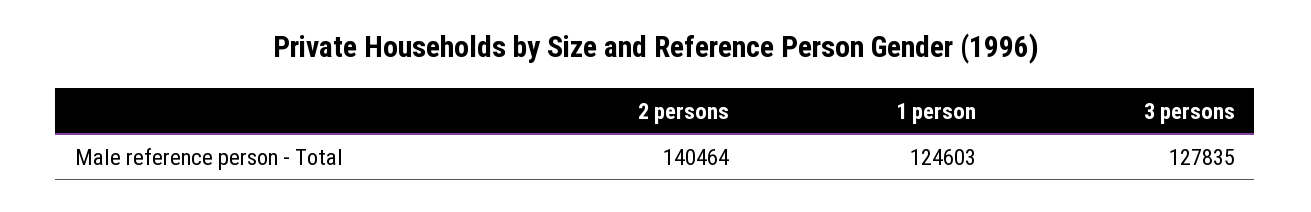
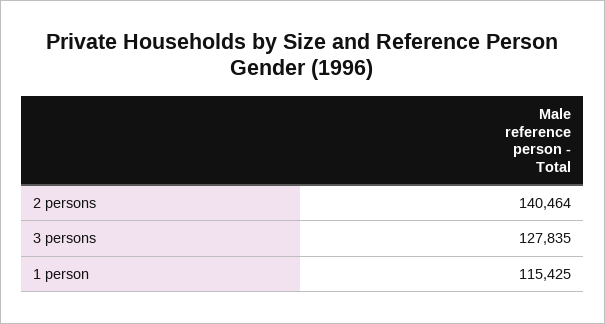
1 person: 124603 -> 115425

